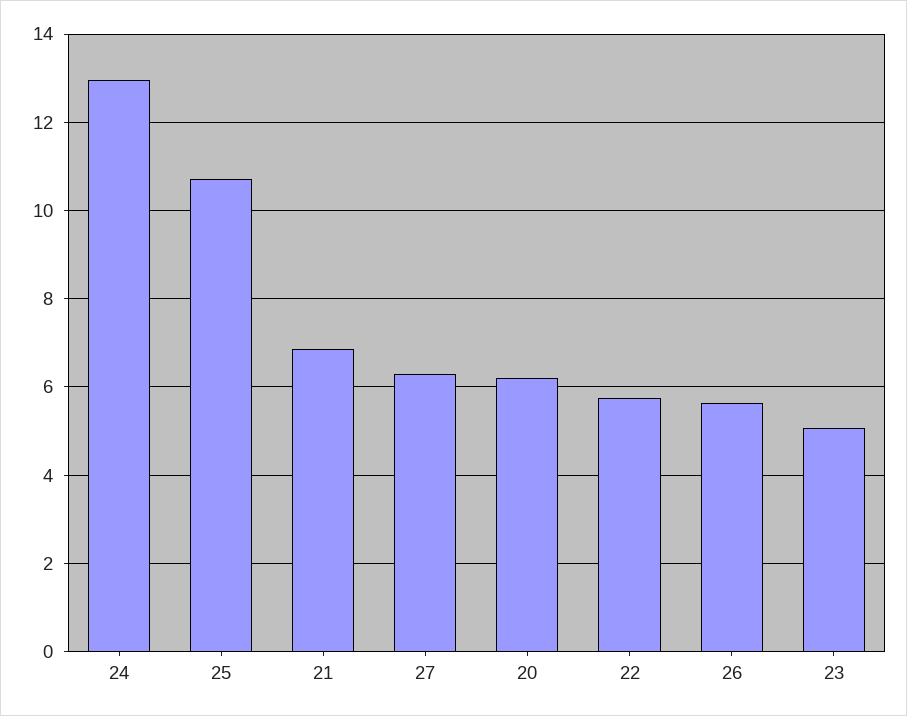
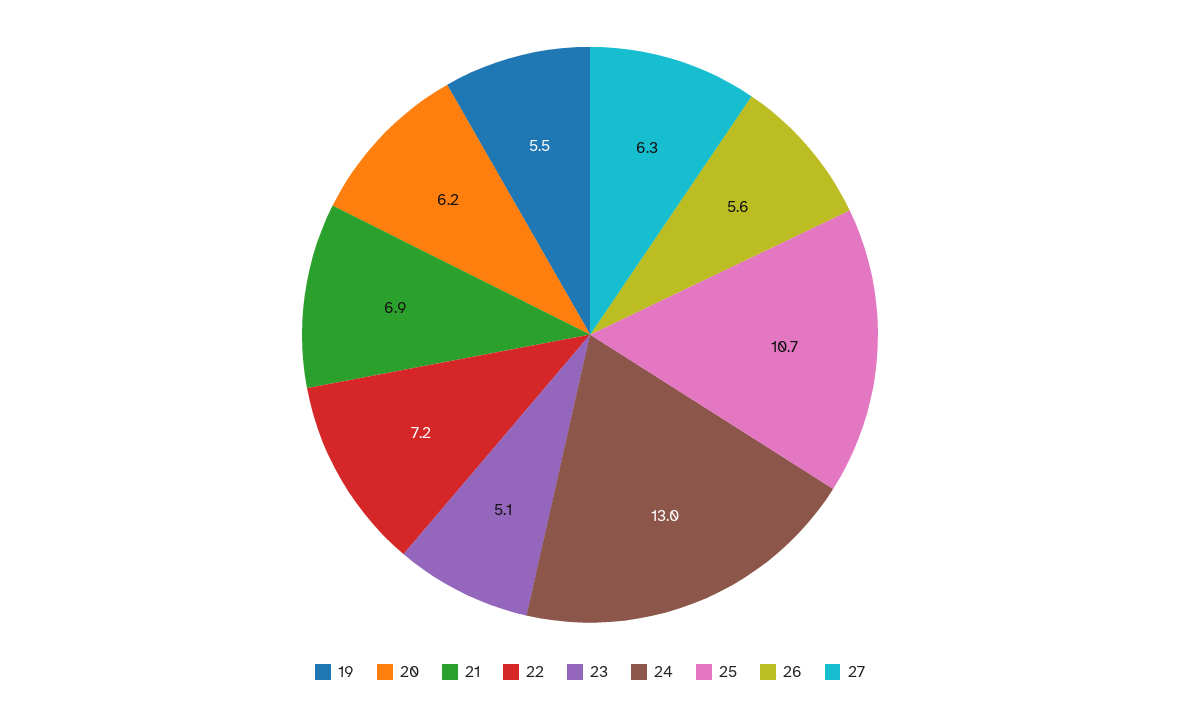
22: 5.8 -> 7.2
19: none -> 5.5

